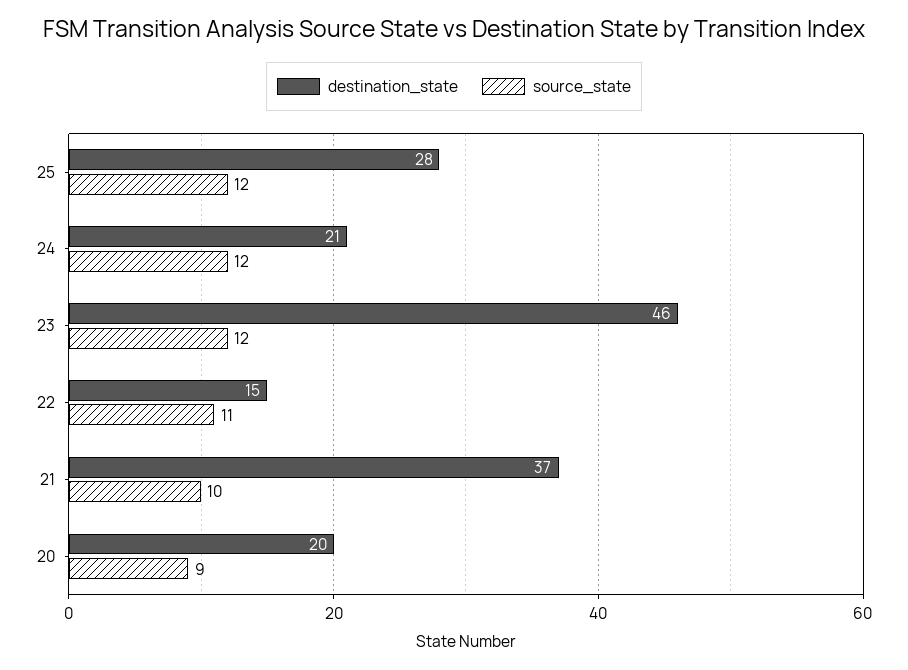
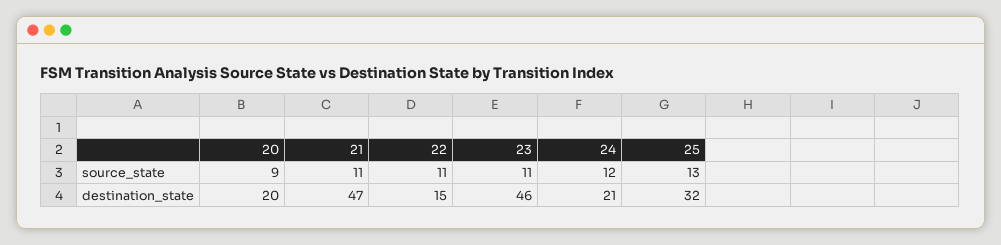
destination_state, 25: 28 -> 32
source_state, 25: 12 -> 13
source_state, 23: 12 -> 11
destination_state, 21: 37 -> 47
source_state, 21: 10 -> 11

